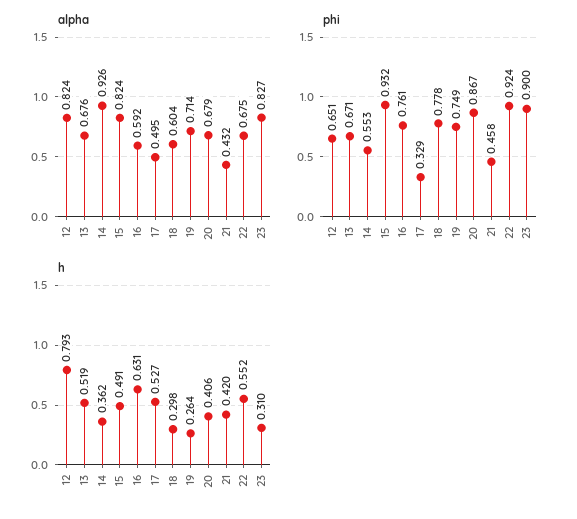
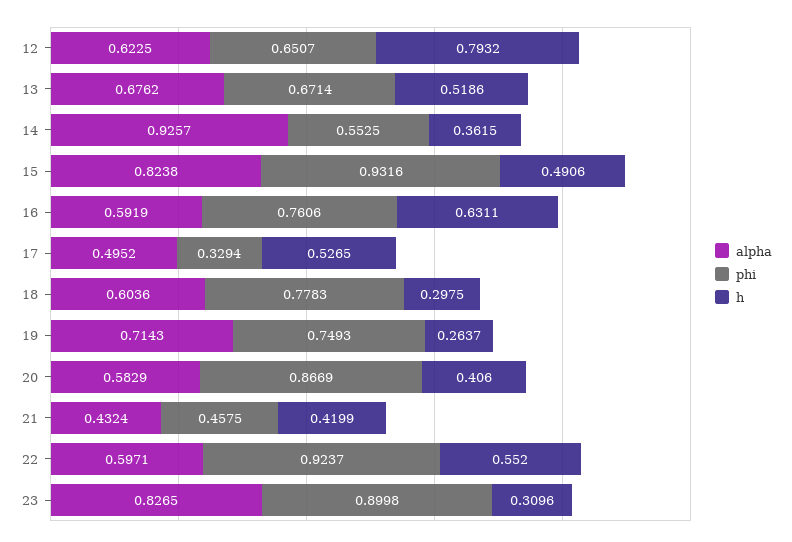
alpha, 12: 0.824 -> 0.6225
alpha, 20: 0.679 -> 0.5829
alpha, 22: 0.675 -> 0.5971

